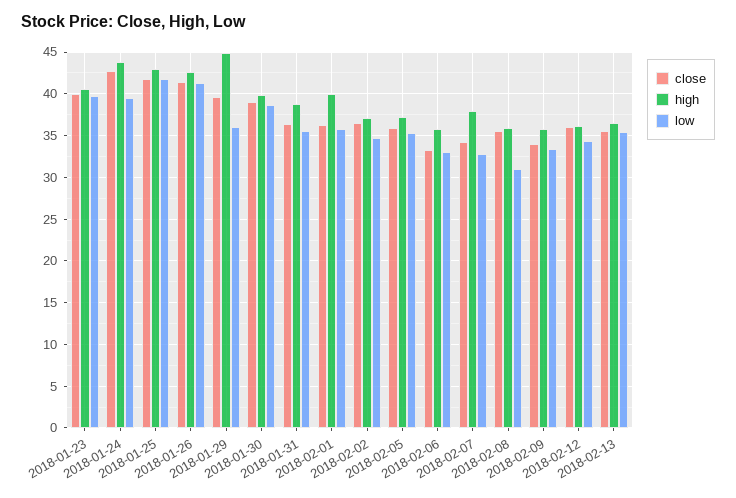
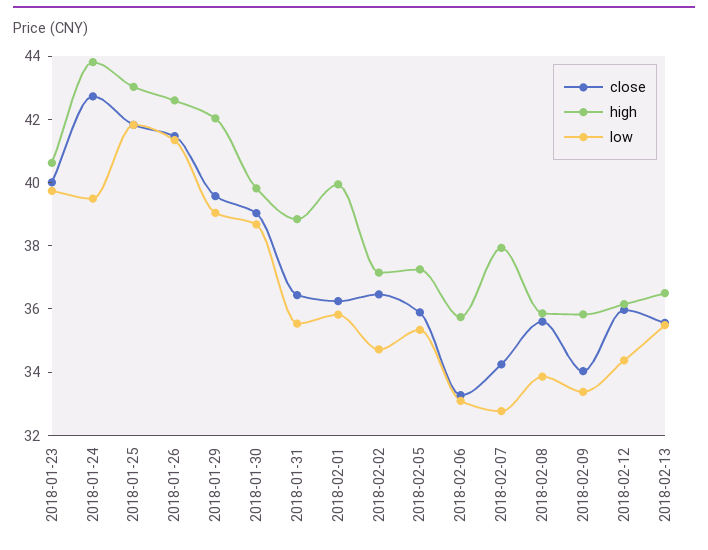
high, 2018-01-29: 45 -> 42
low, 2018-01-29: 36 -> 39
low, 2018-02-08: 31 -> 34

